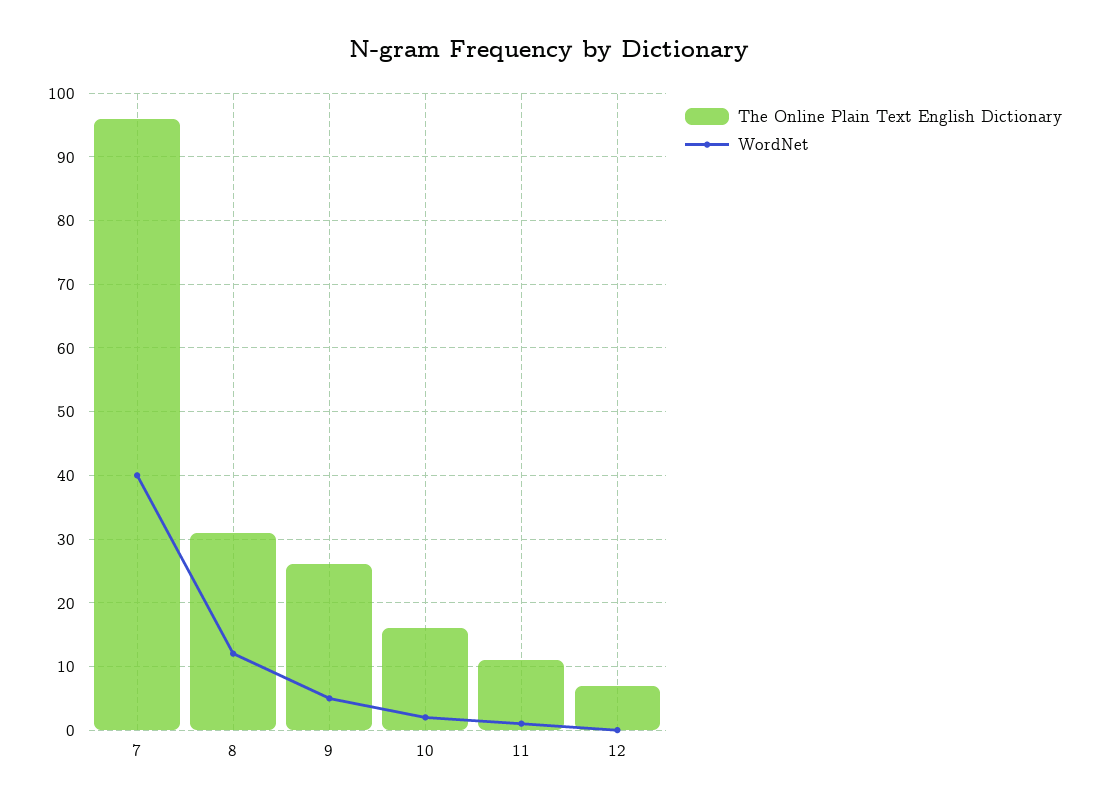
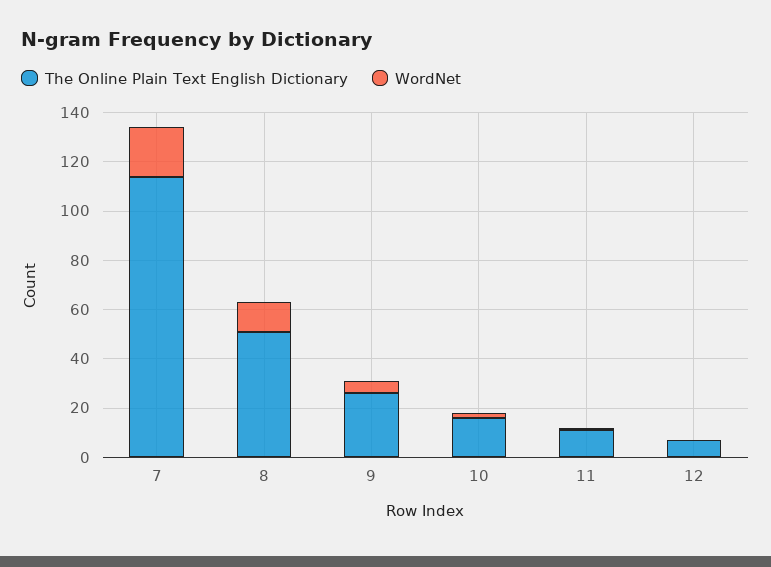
The Online Plain Text English Dictionary, 7: 96 -> 115
WordNet, 7: 40 -> 20
The Online Plain Text English Dictionary, 8: 31 -> 50

